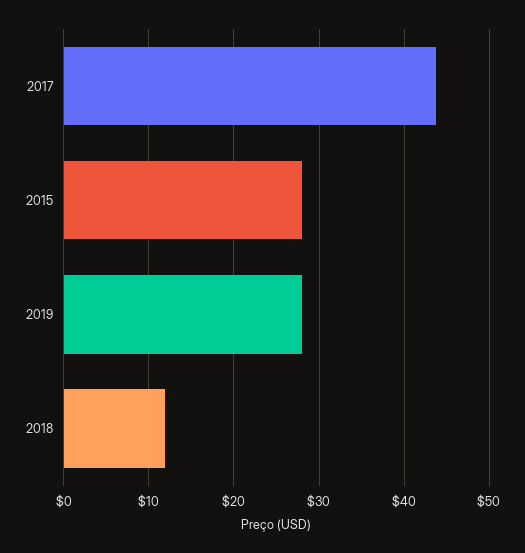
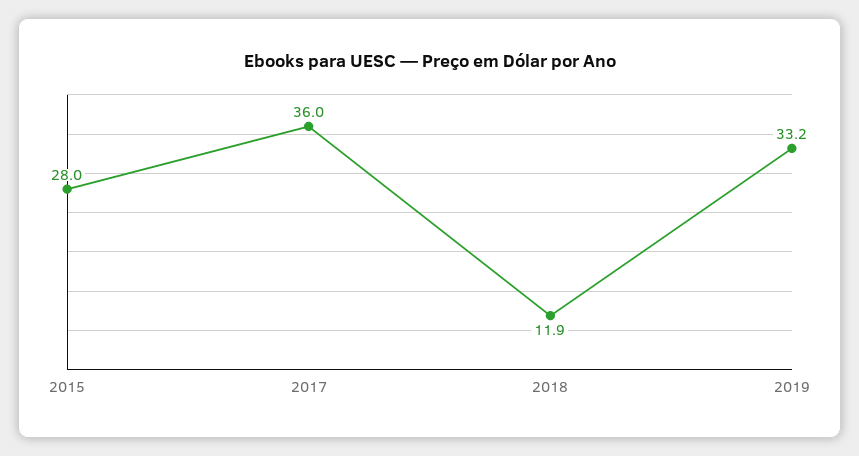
2017: 44 -> 36
2019: 28 -> 33.2

